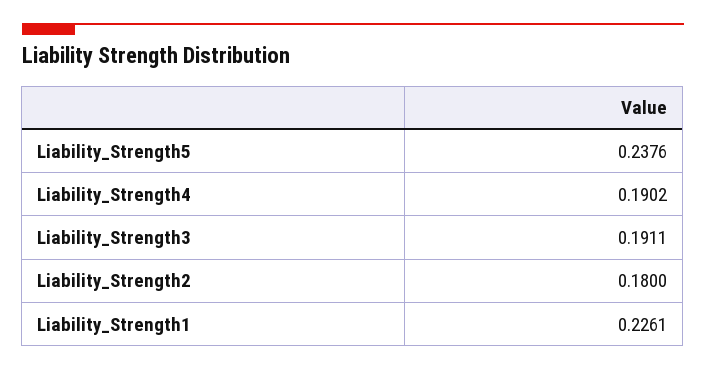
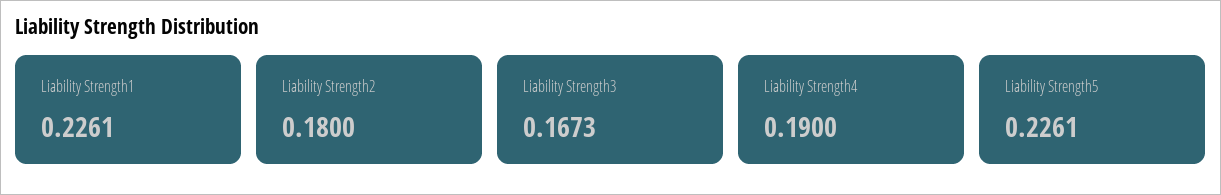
Liability_Strength5: 0.2376 -> 0.2261
Liability_Strength4: 0.1902 -> 0.19
Liability_Strength3: 0.1911 -> 0.1673

